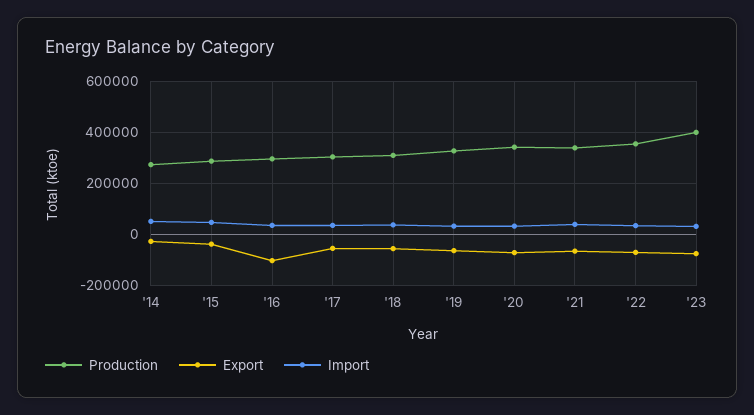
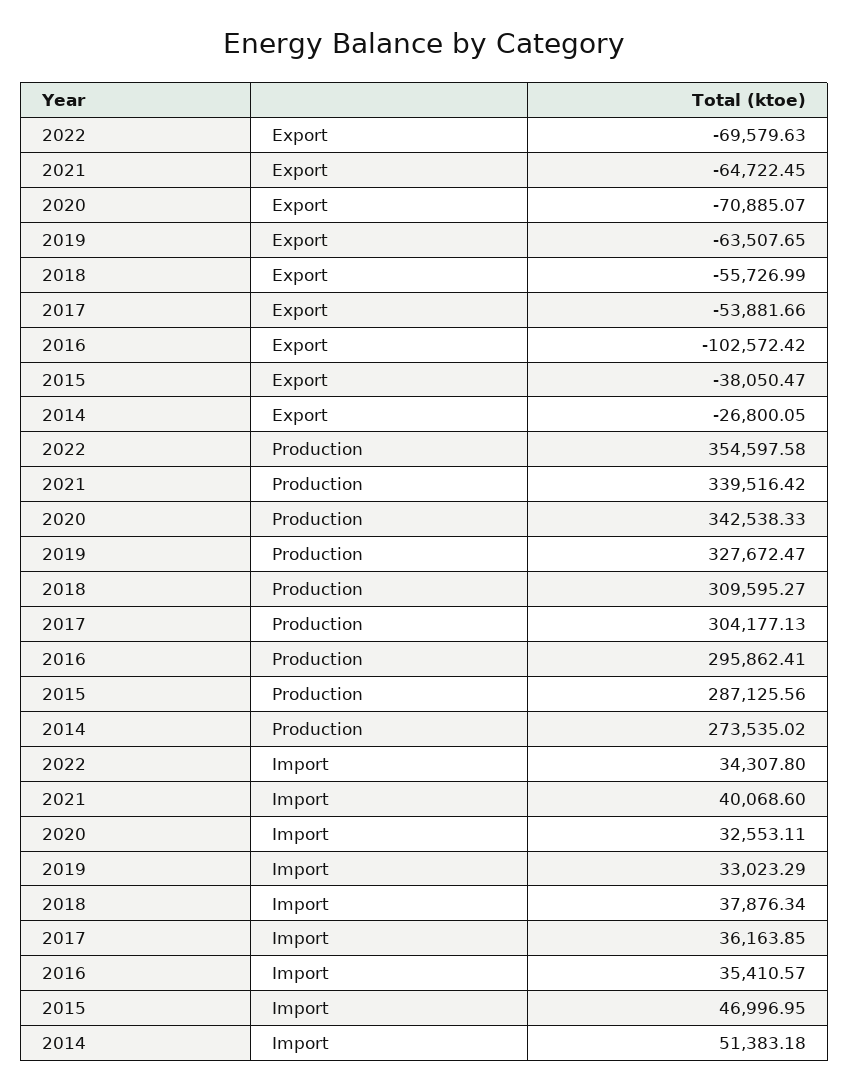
Production, '23: 400000 -> none
Export, '23: -75000 -> none
Import, '23: 25000 -> none

